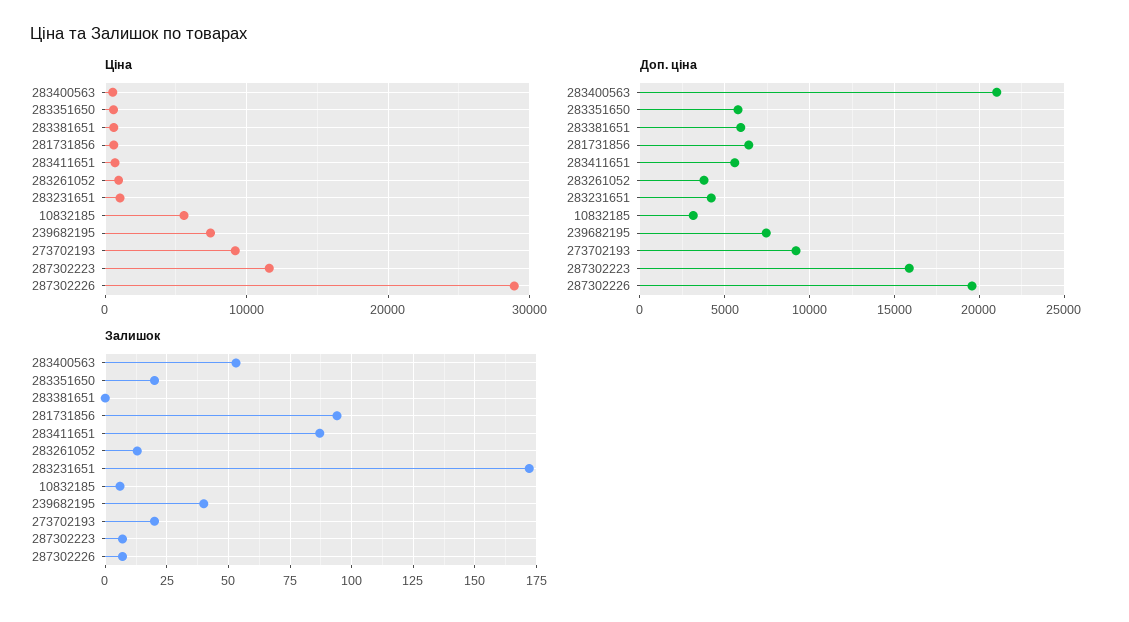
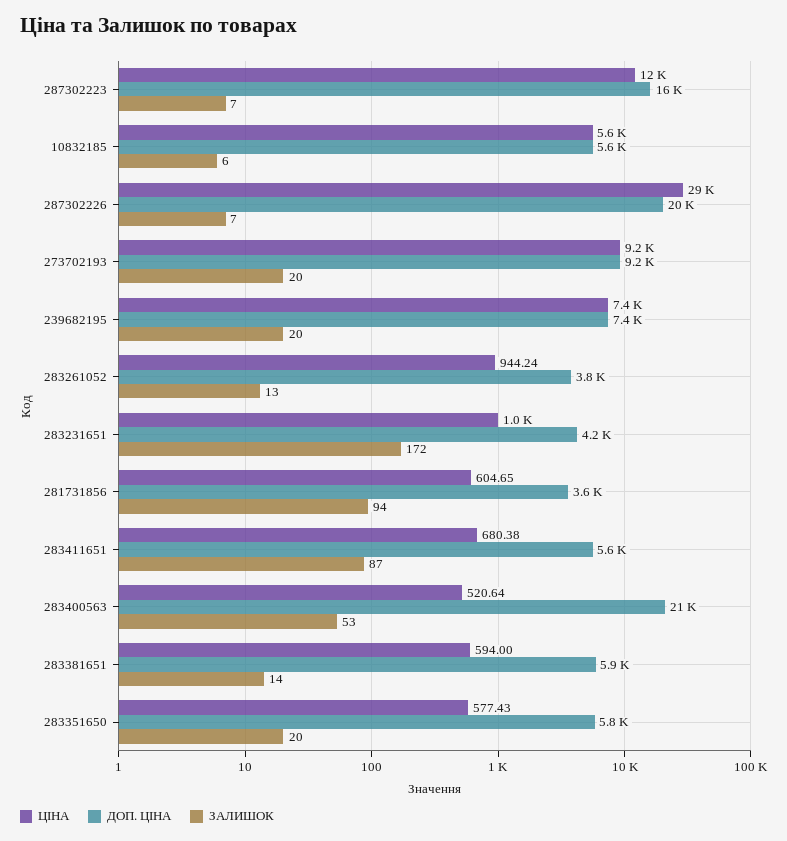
Доп. ціна, 281731856: 6500 -> 3600
Доп. ціна, 10832185: 3000 -> 5600
Залишок, 283381651: 0 -> 14
Залишок, 239682195: 40 -> 20

